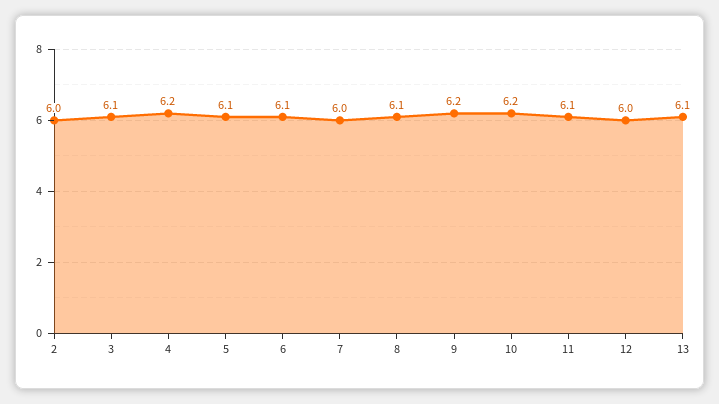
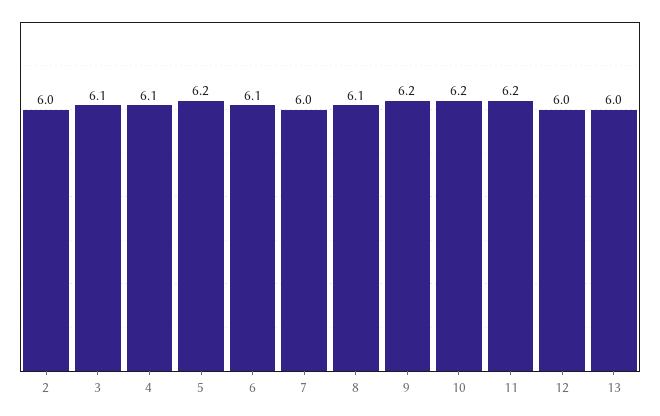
4: 6.2 -> 6.1
5: 6.1 -> 6.2
11: 6.1 -> 6.2
13: 6.1 -> 6

